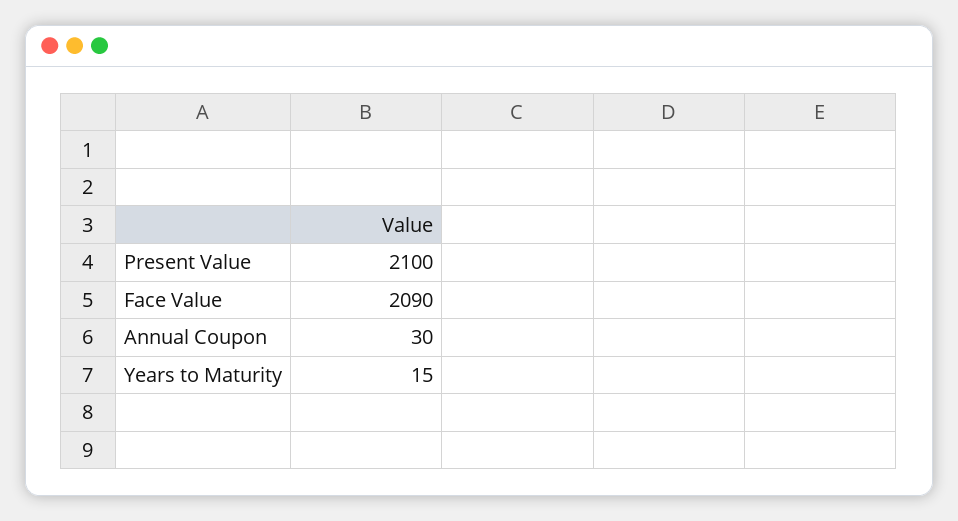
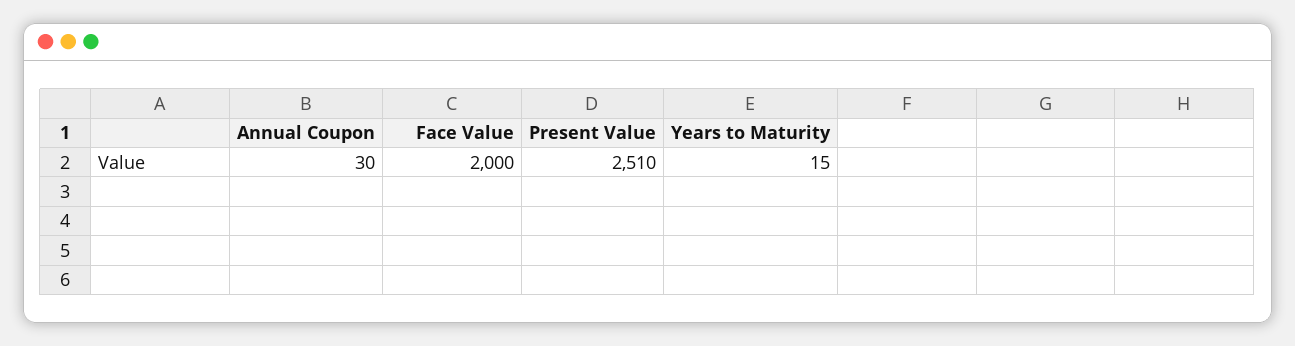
Present Value: 2100 -> 2510
Face Value: 2090 -> 2000

